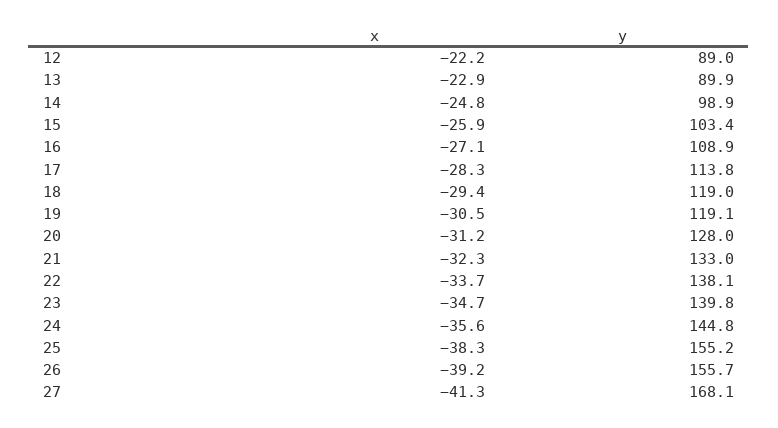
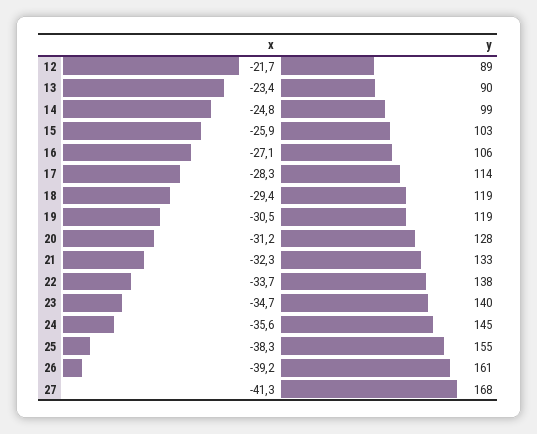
x, 12: -22.2 -> -21.7
x, 13: -22.9 -> -23.4
y, 16: 108.9 -> 106
y, 26: 155.7 -> 161

